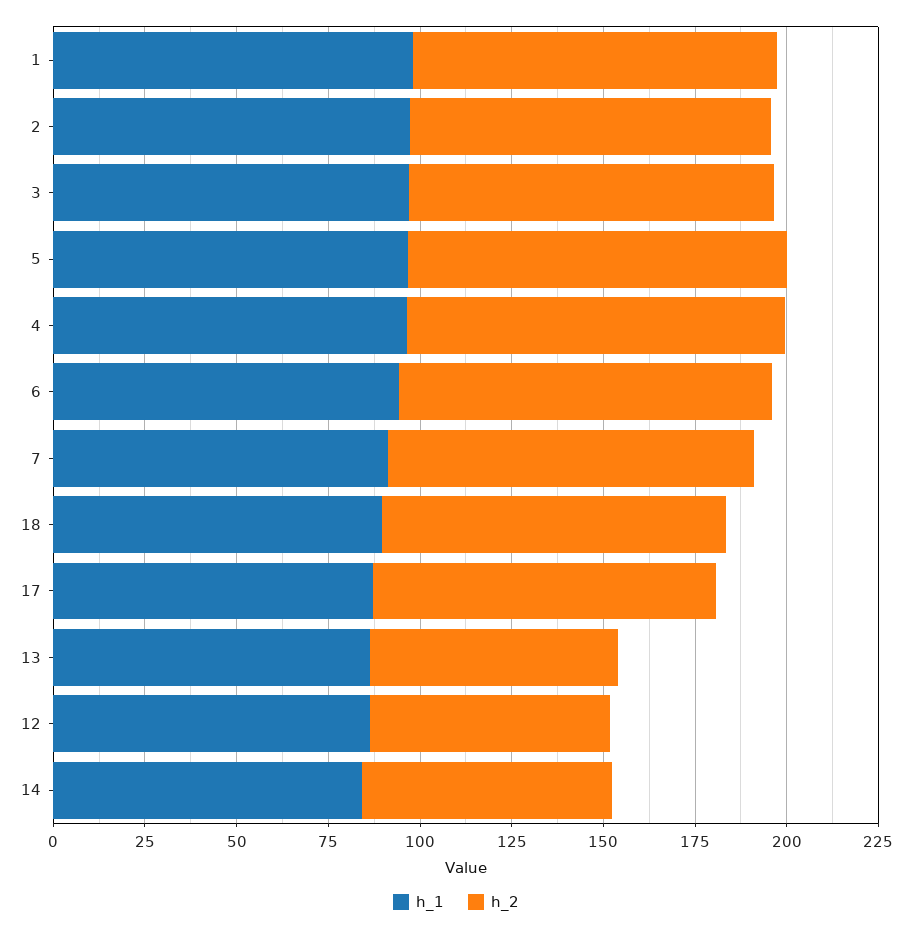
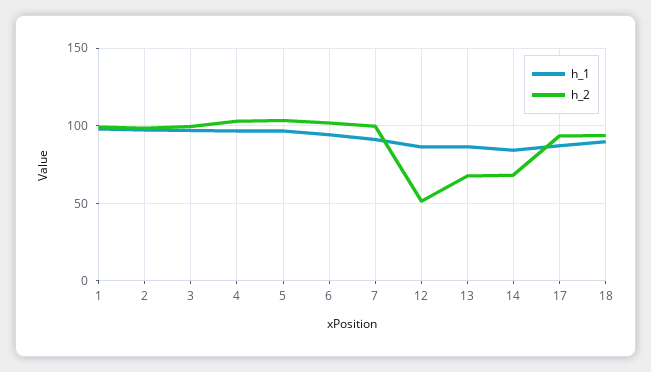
h_2, 12: 65 -> 50

